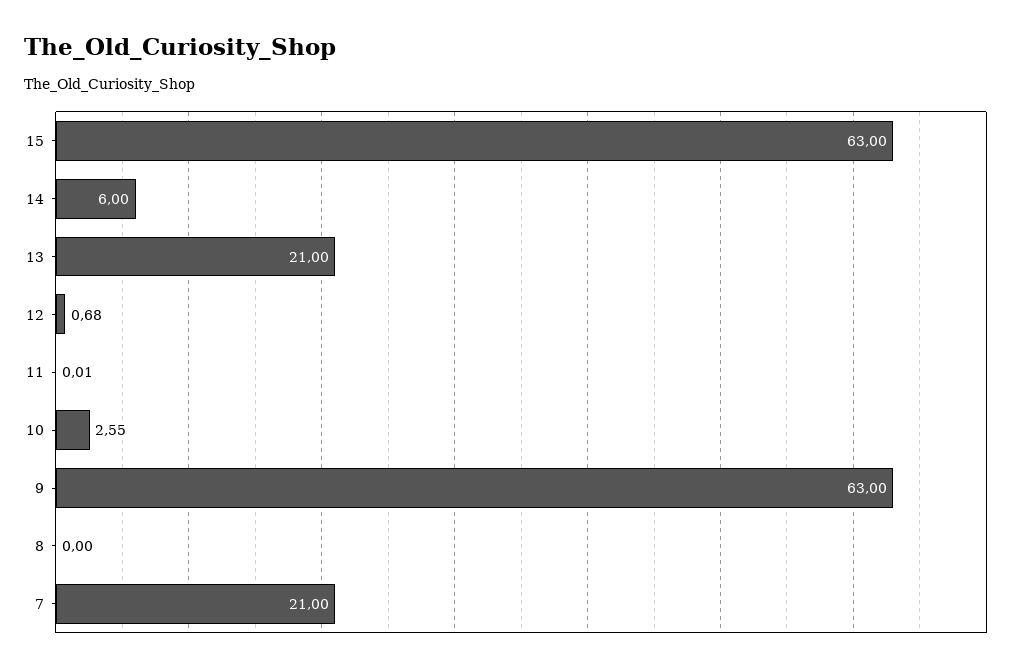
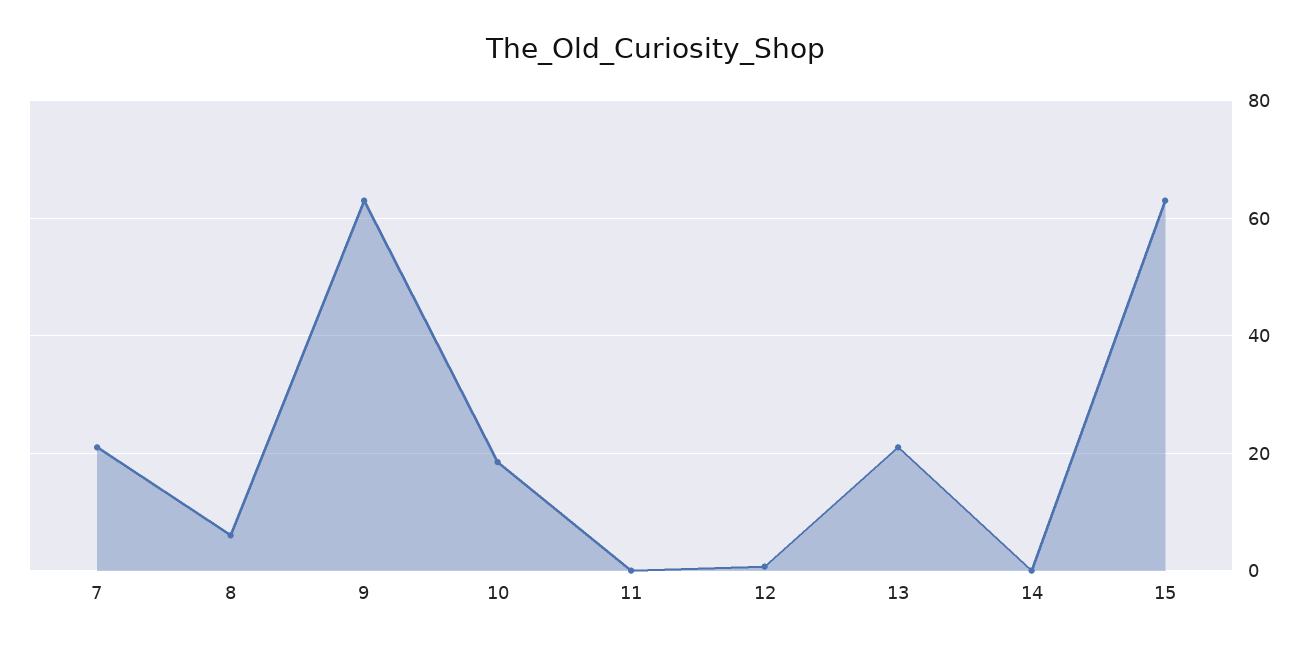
14: 6 -> 0
10: 2.55 -> 18
8: 0 -> 6

